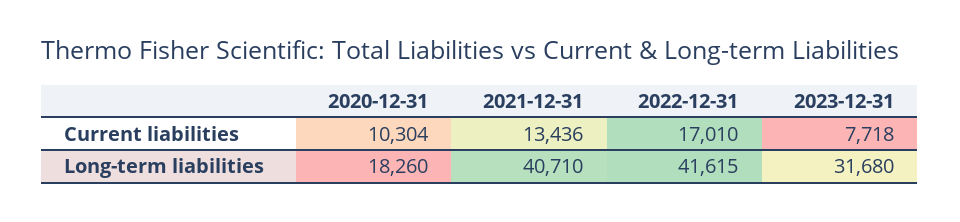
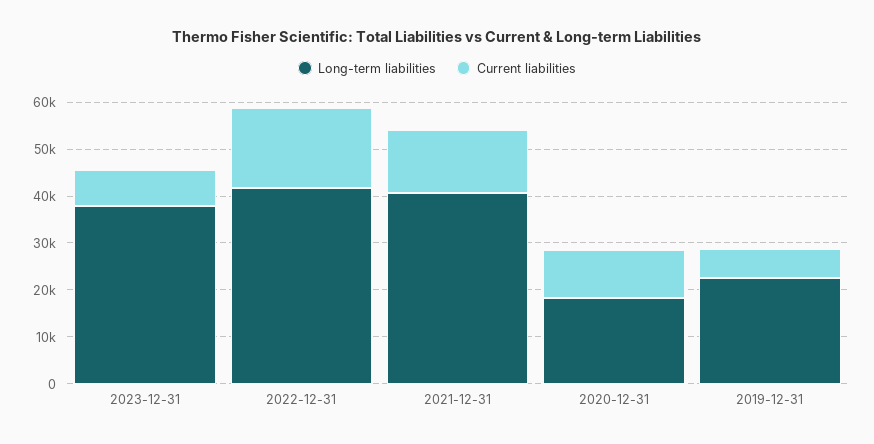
Long-term liabilities, 2023-12-31: 31680 -> 38000
Long-term liabilities, 2019-12-31: none -> 22000
Current liabilities, 2019-12-31: none -> 6000

